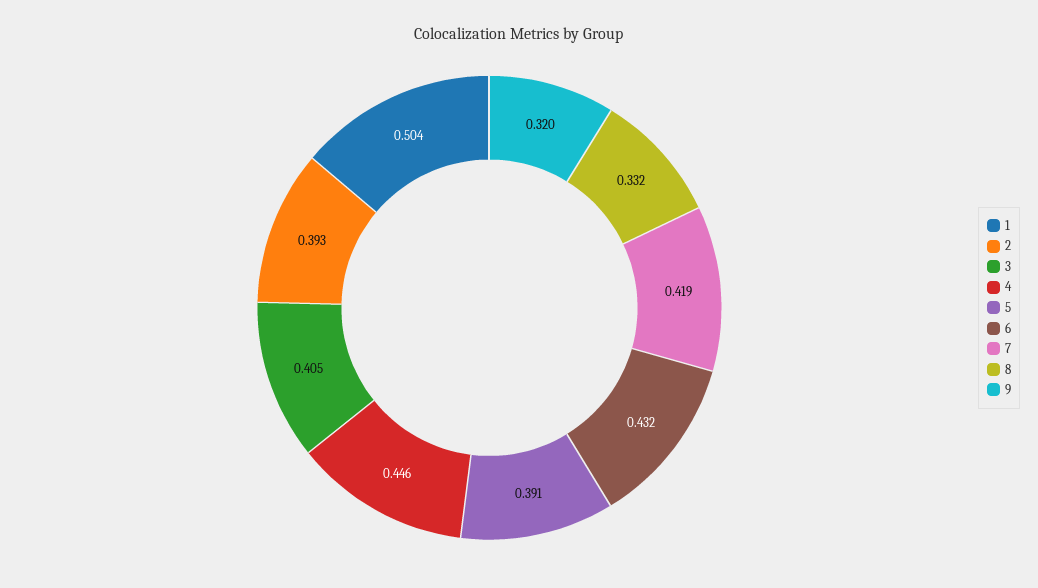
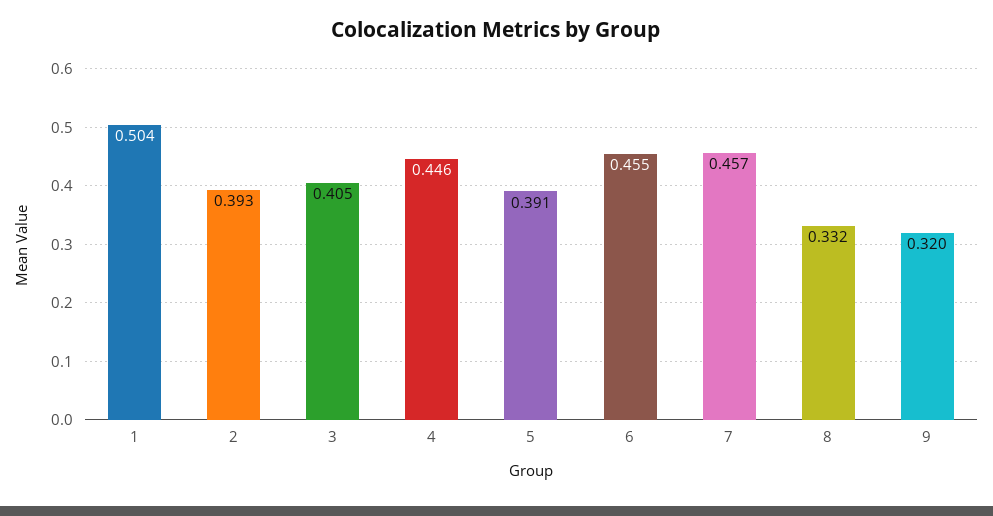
6: 0.432 -> 0.455
7: 0.419 -> 0.457

